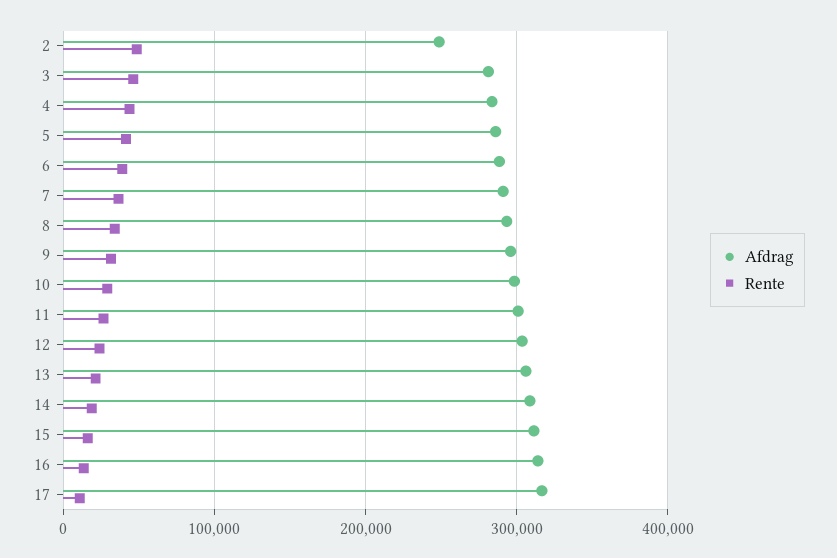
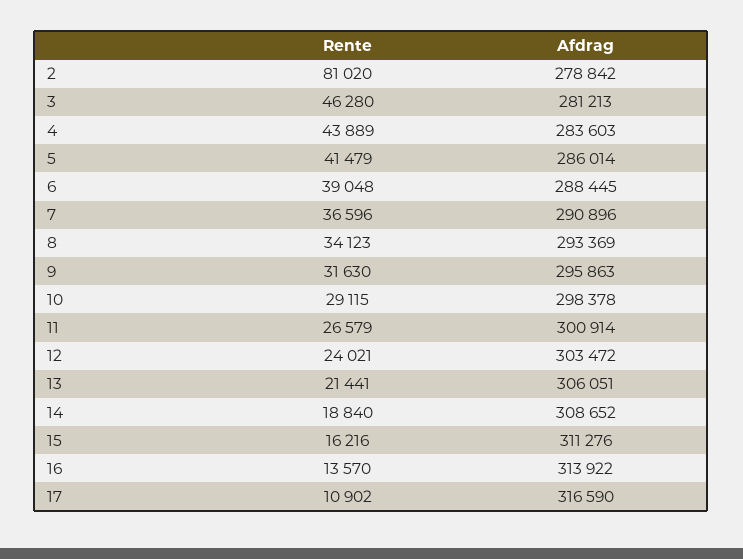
Afdrag, 2: 250000 -> 278842
Rente, 2: 50000 -> 81020

